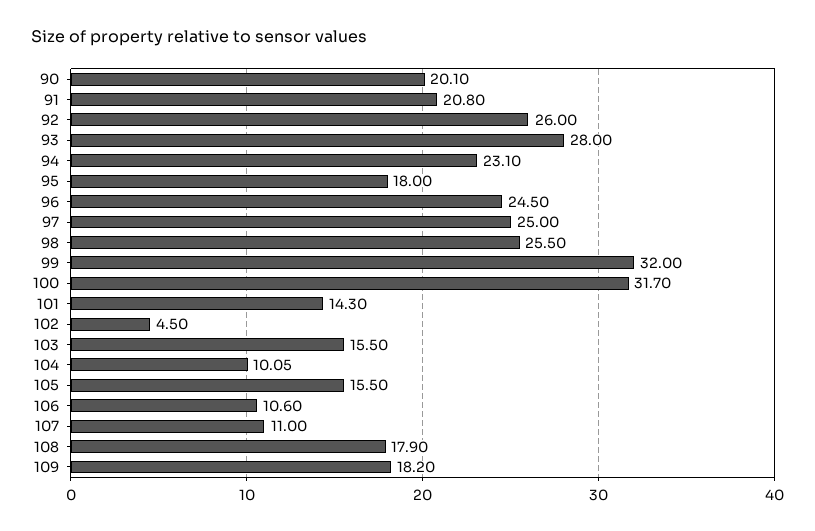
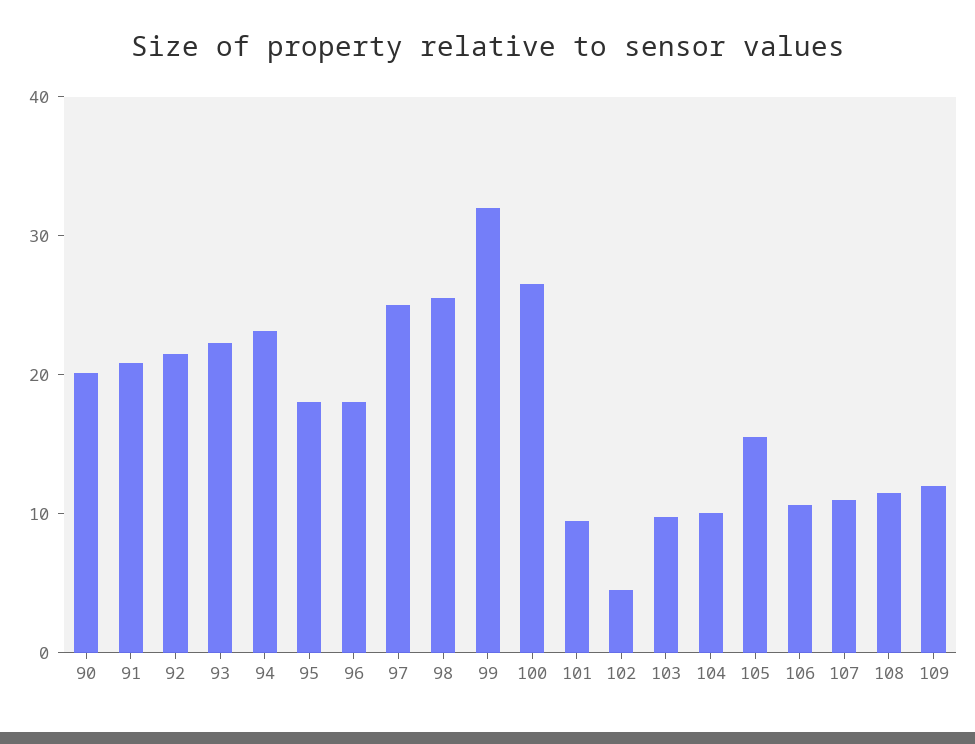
92: 26 -> 22
93: 28 -> 22
96: 24.5 -> 18
100: 31.7 -> 26
101: 14.3 -> 10
103: 15.5 -> 10
108: 17.9 -> 12
109: 18.2 -> 12

